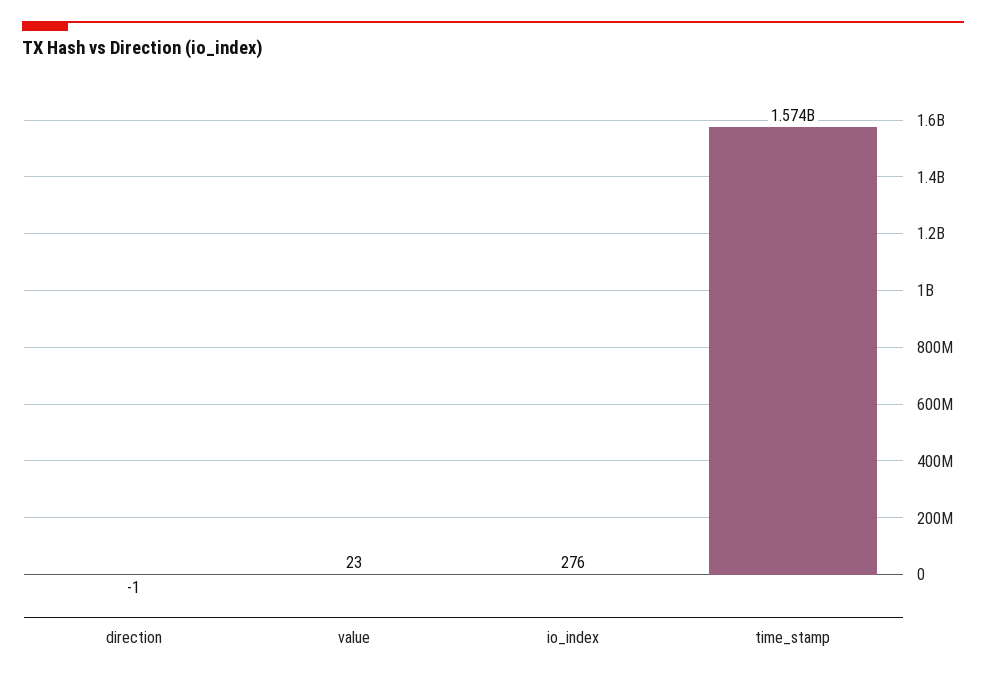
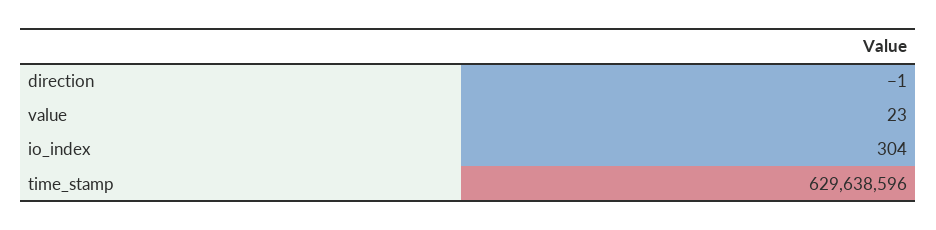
io_index: 276 -> 304
time_stamp: 1574000000 -> 629638596

